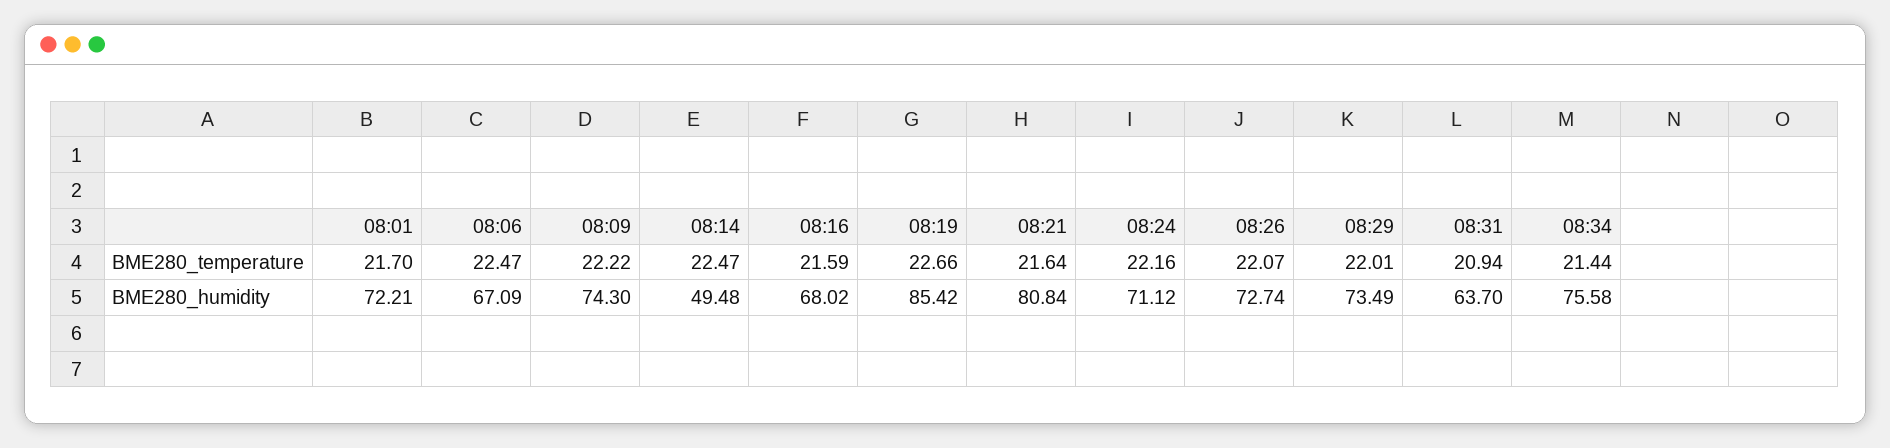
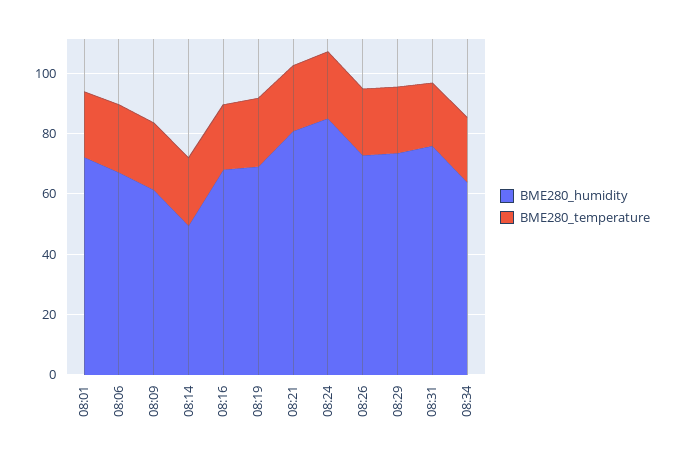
BME280_humidity, 08:09: 74.3 -> 60
BME280_humidity, 08:19: 85.42 -> 70
BME280_humidity, 08:24: 71.12 -> 85
BME280_humidity, 08:31: 63.7 -> 75
BME280_humidity, 08:34: 75.58 -> 65

